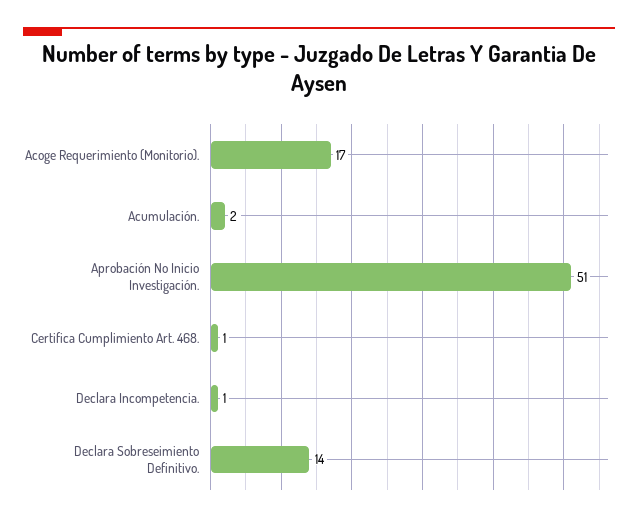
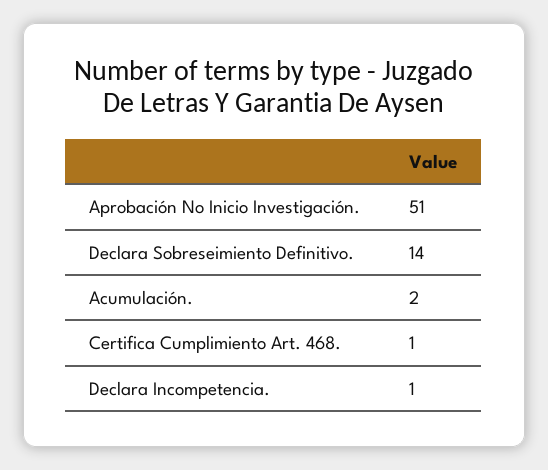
Acoge Requerimiento (Monitorio).: 17 -> none

